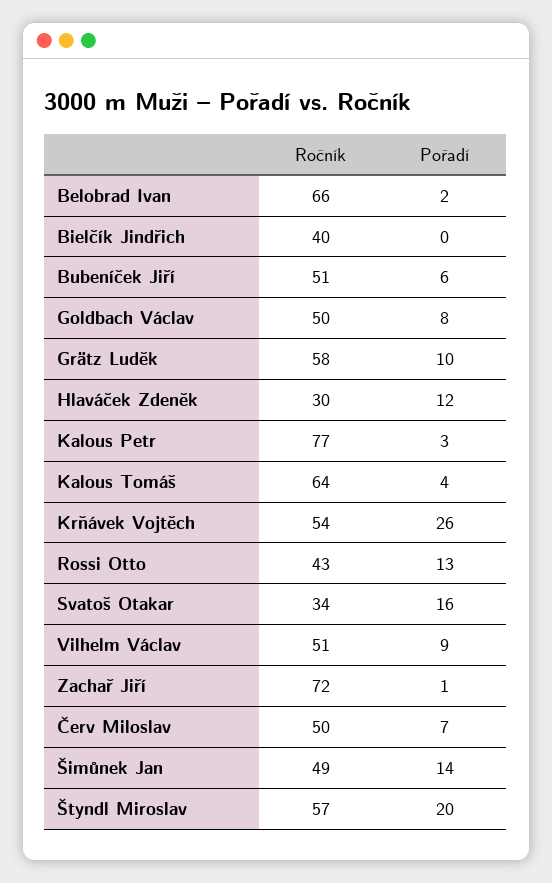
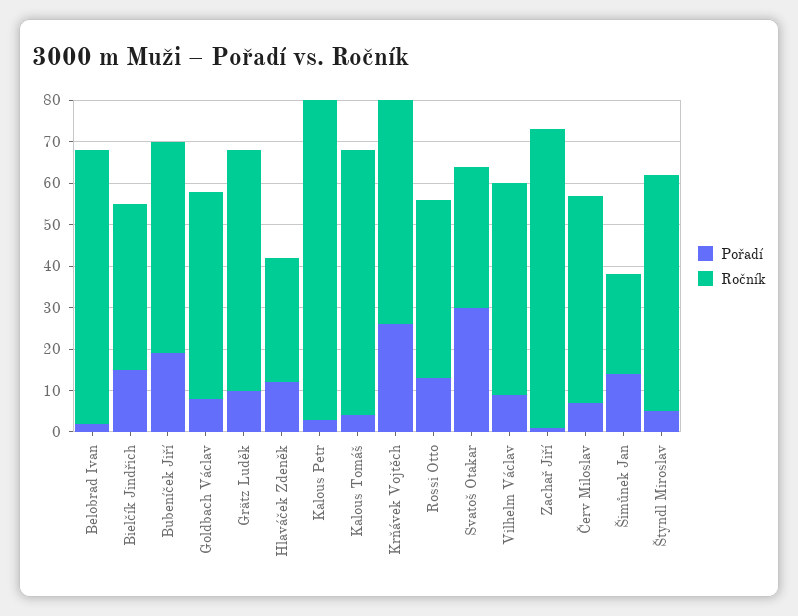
Pořadí, Bielčík Jindřich: 0 -> 15
Pořadí, Bubeníček Jiří: 6 -> 20
Pořadí, Svatoš Otakar: 16 -> 30
Ročník, Šimůnek Jan: 49 -> 25
Pořadí, Štyndl Miroslav: 20 -> 5

